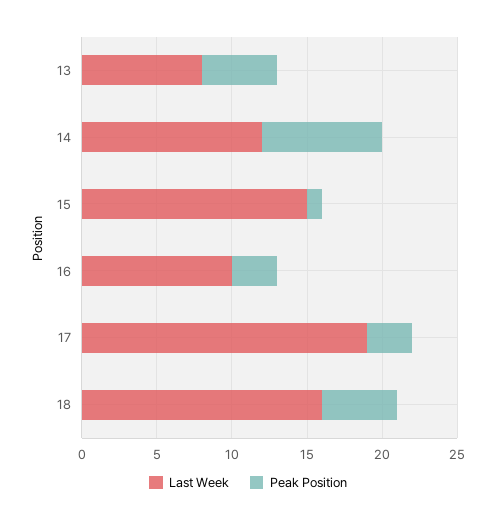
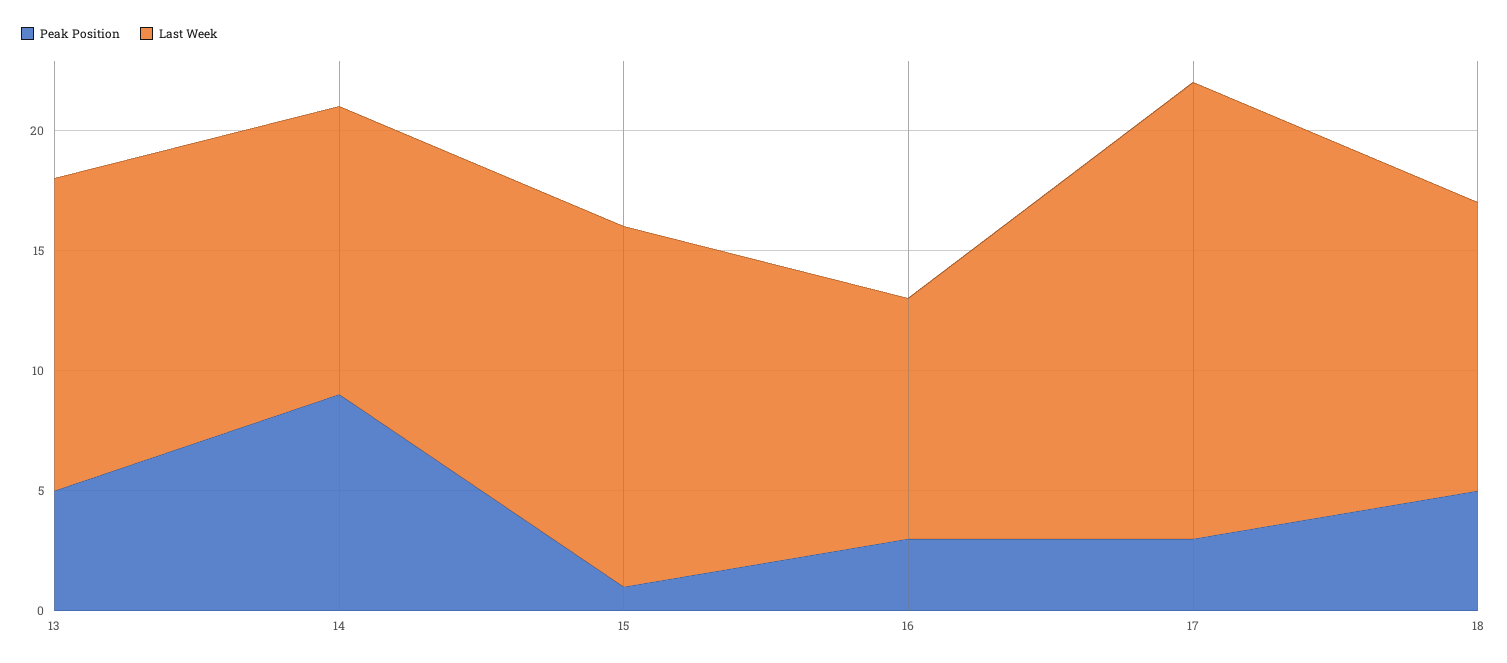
Last Week, 13: 8 -> 13
Peak Position, 14: 8 -> 9
Last Week, 18: 16 -> 12

